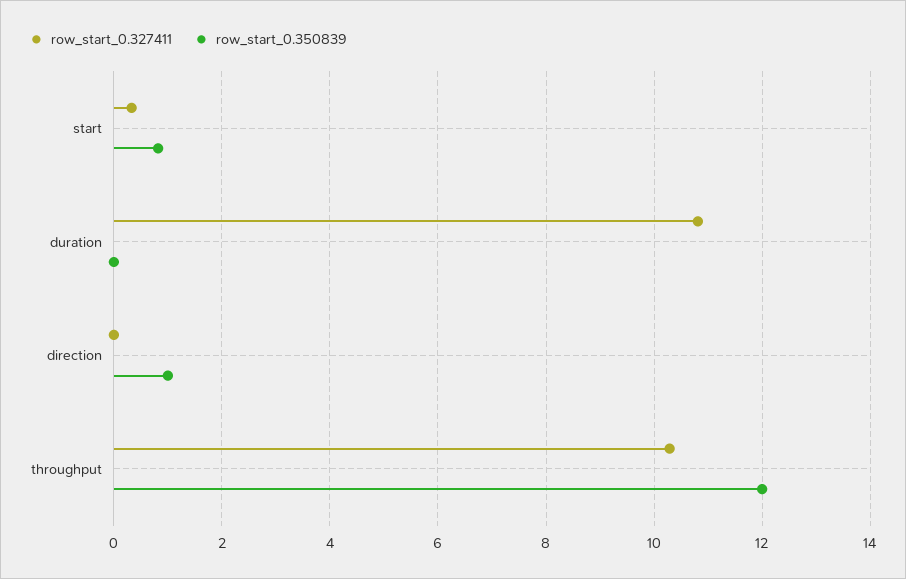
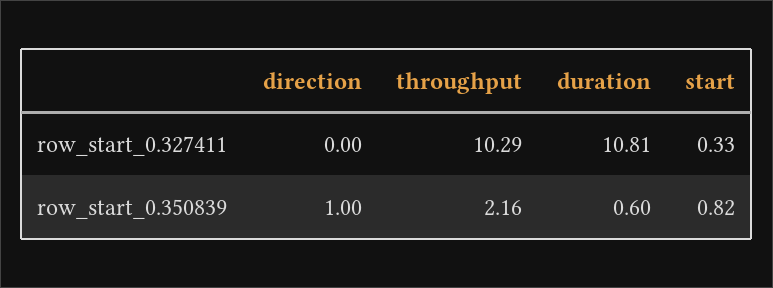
row_start_0.350839, duration: 0 -> 0.6
row_start_0.350839, throughput: 12 -> 2.16

